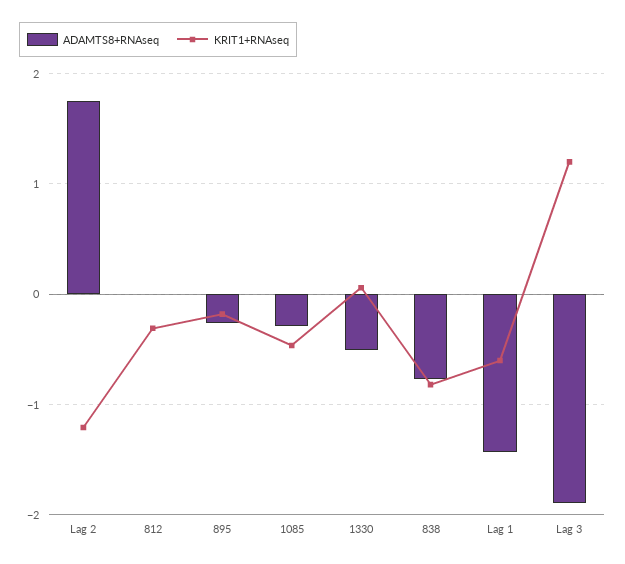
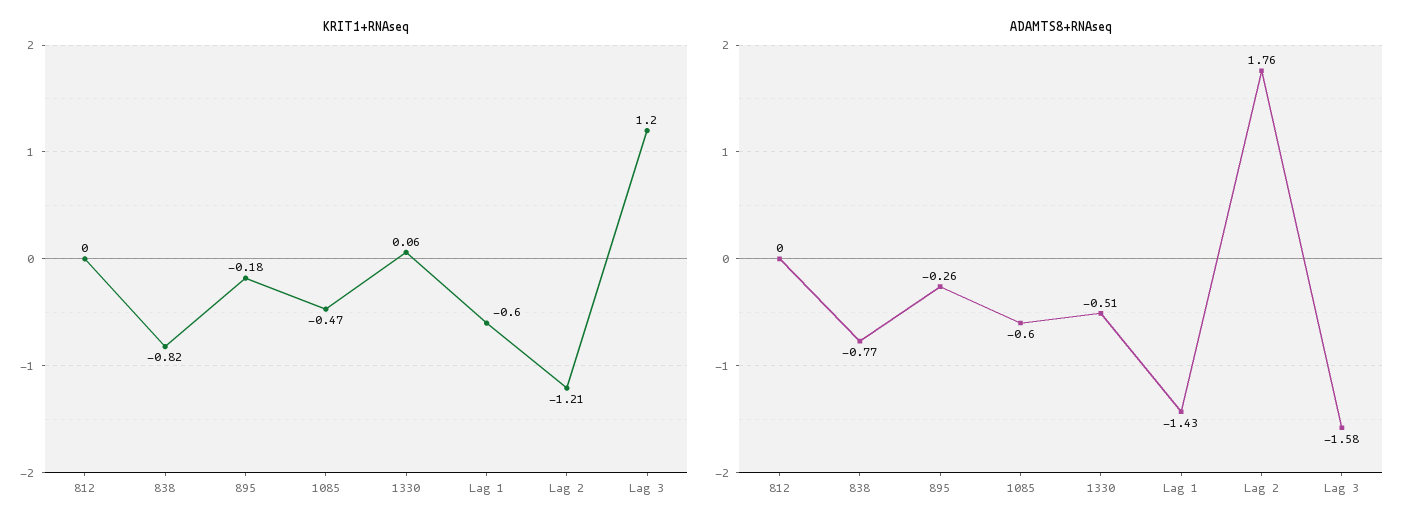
KRIT1+RNAseq, 812: -0.3 -> 0
ADAMTS8+RNAseq, 1085: -0.3 -> -0.6
ADAMTS8+RNAseq, Lag 3: -1.9 -> -1.58

